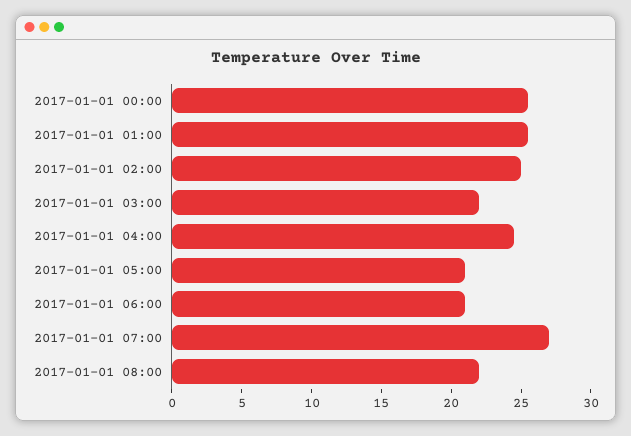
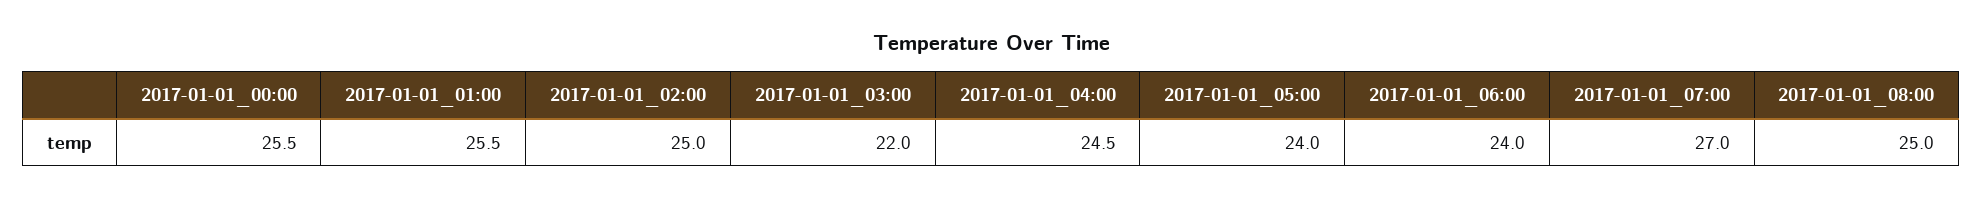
2017-01-01 05:00: 21 -> 24
2017-01-01 06:00: 21 -> 24
2017-01-01 08:00: 22 -> 25

